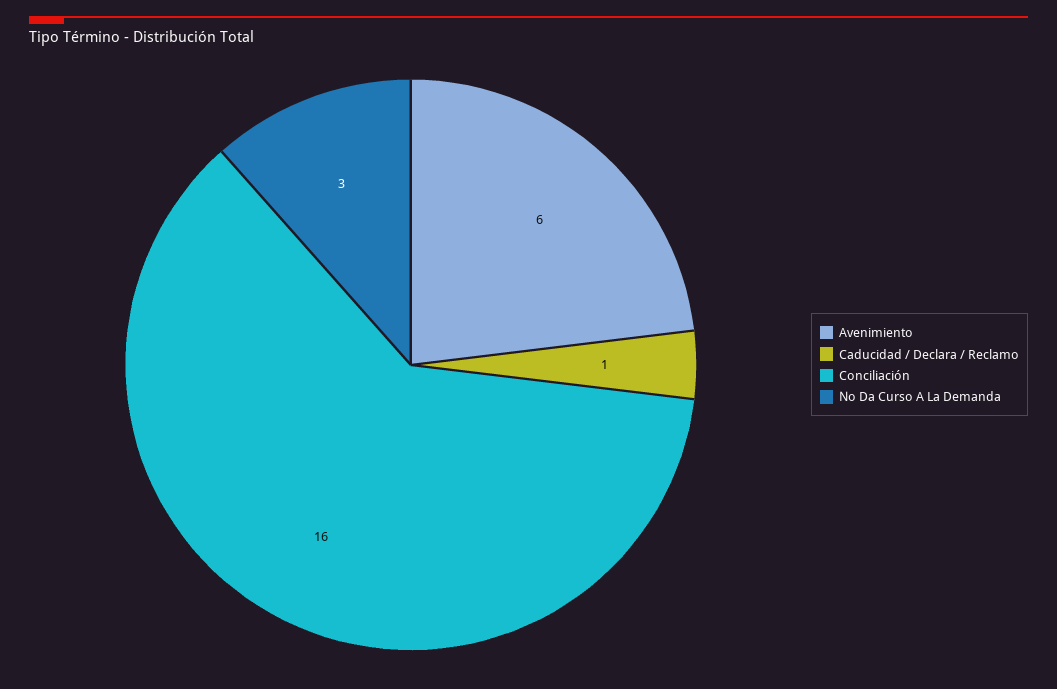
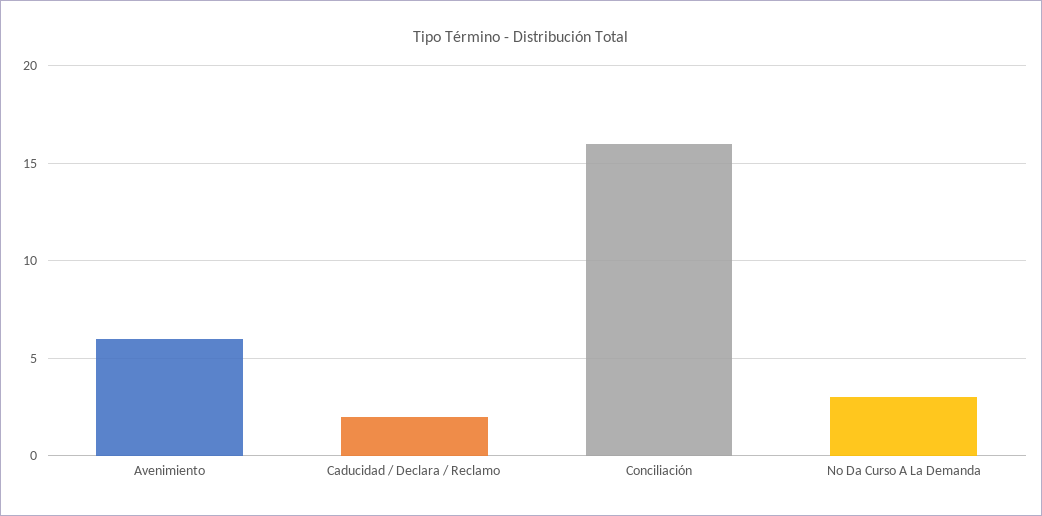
Caducidad / Declara / Reclamo: 1 -> 2

